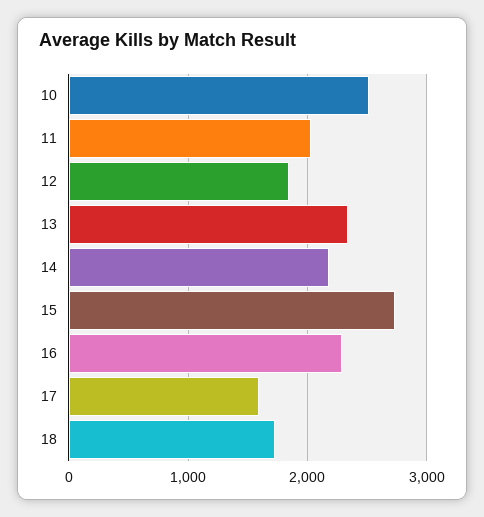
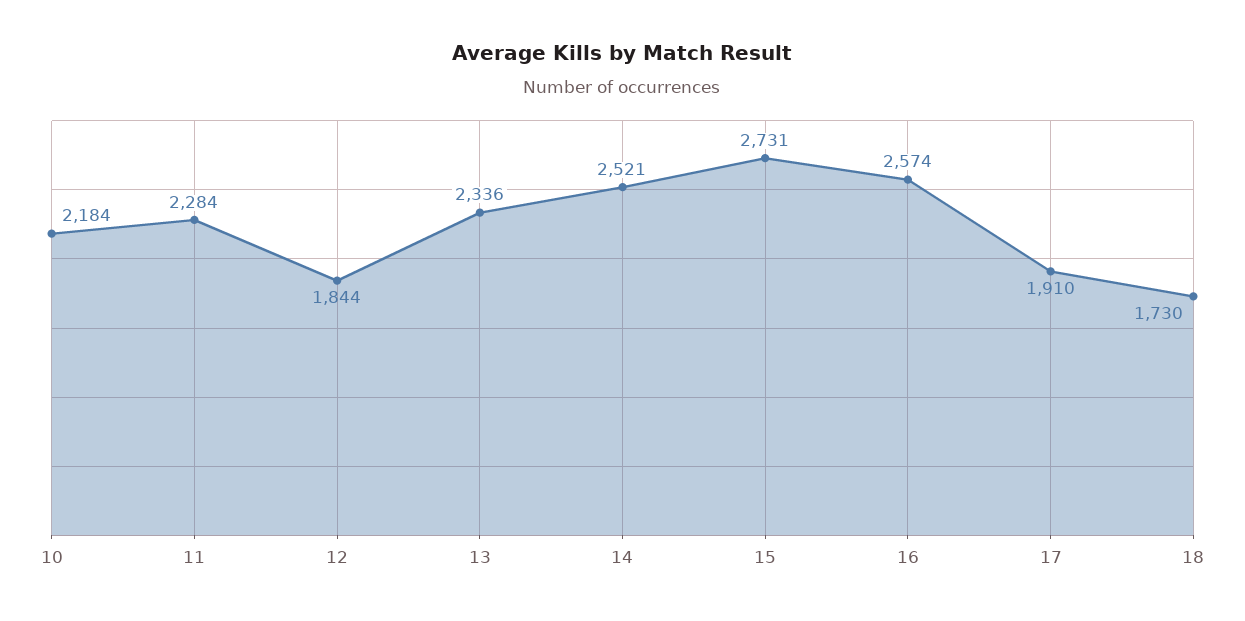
10: 2500 -> 2184
11: 2000 -> 2284
14: 2200 -> 2521
16: 2300 -> 2574
17: 1600 -> 1910

